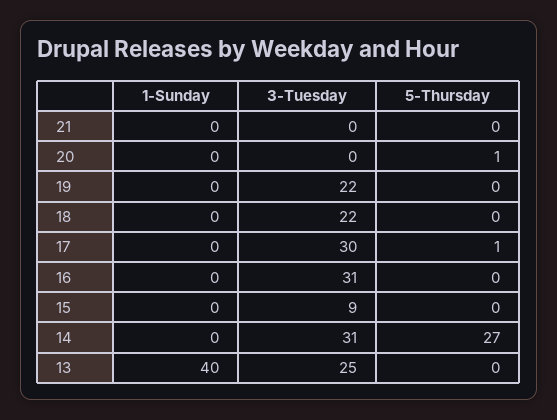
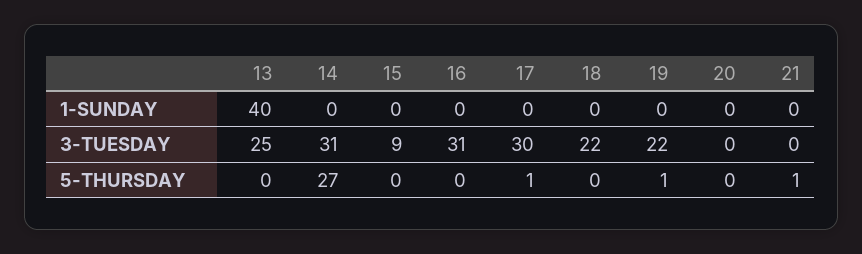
5-Thursday, 21: 0 -> 1
5-Thursday, 20: 1 -> 0
5-Thursday, 19: 0 -> 1

